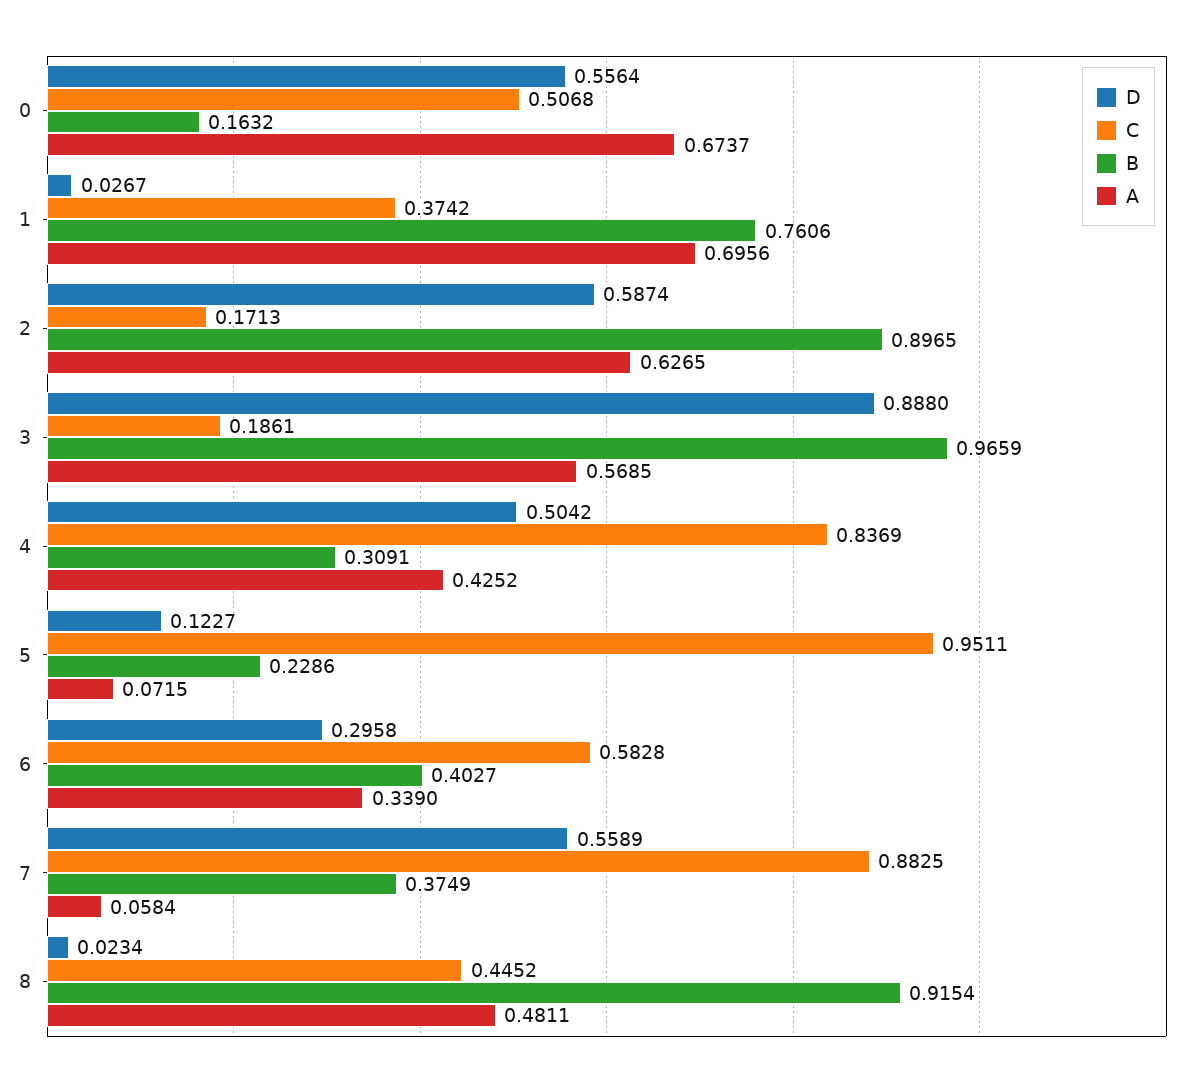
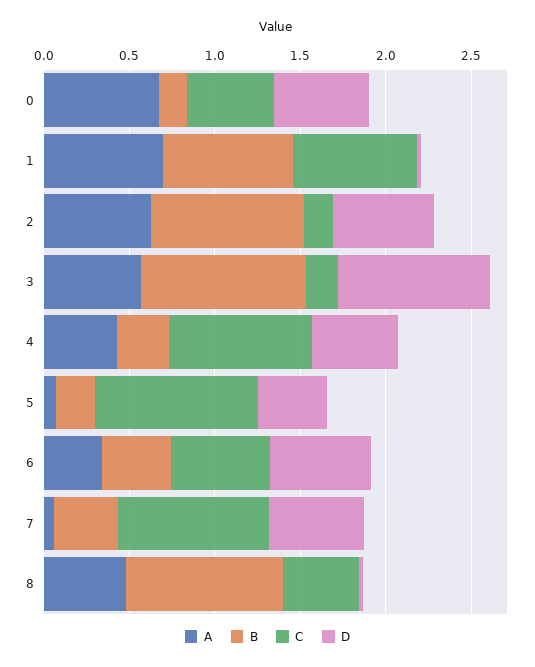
C, 1: 0.3742 -> 0.7
D, 5: 0.1227 -> 0.4
D, 6: 0.2958 -> 0.6

